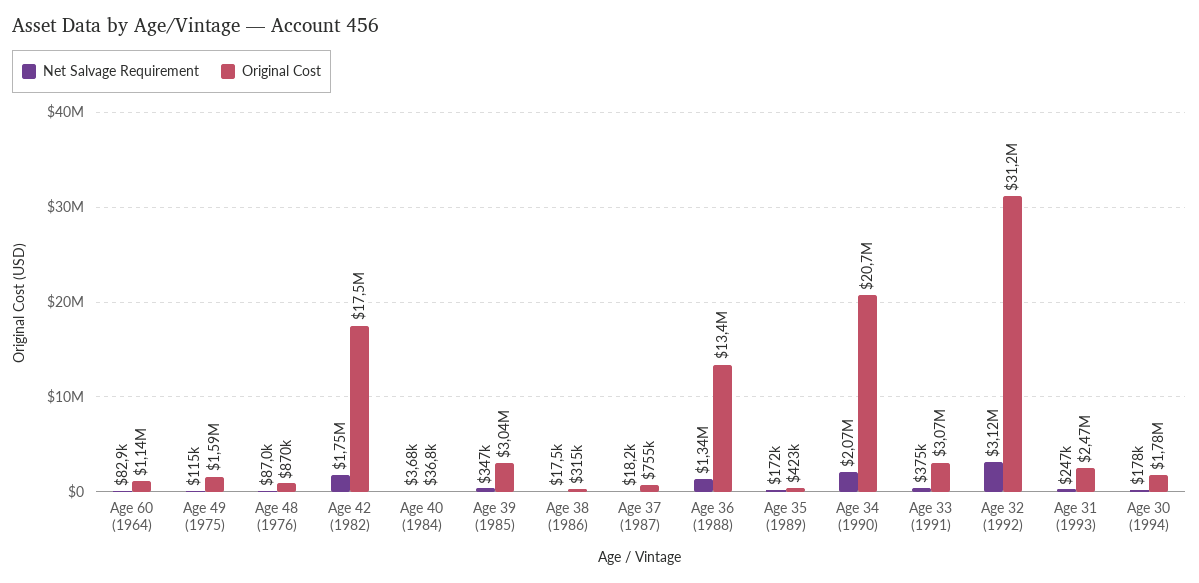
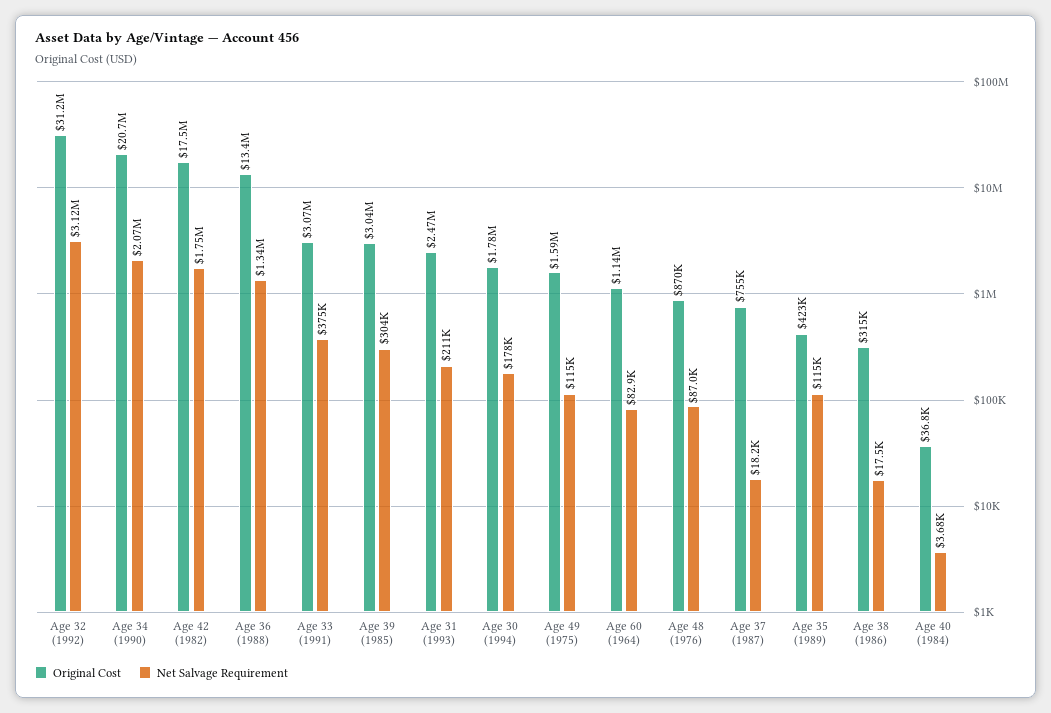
Net Salvage Requirement, Age 39 (1985): 347000 -> 304000
Net Salvage Requirement, Age 35 (1989): 172000 -> 115000
Net Salvage Requirement, Age 31 (1993): 247000 -> 211000

